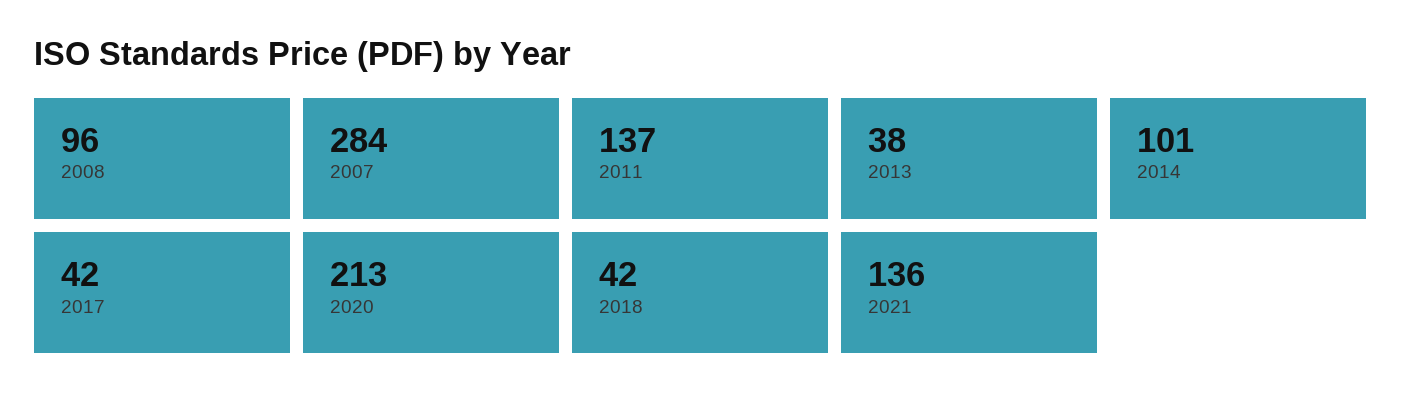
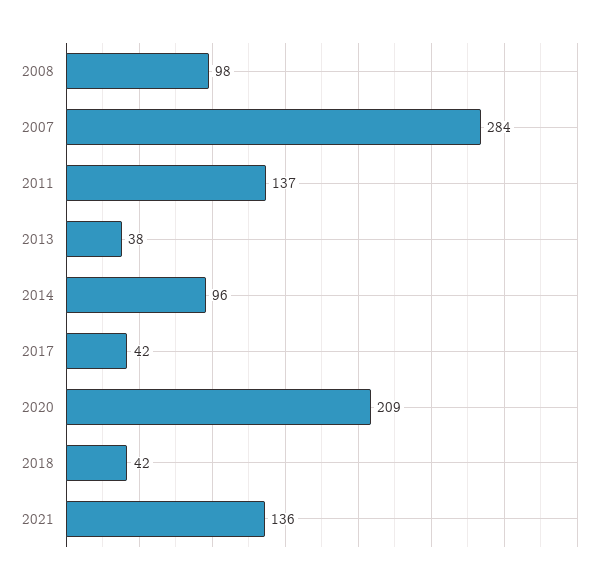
2008: 96 -> 98
2014: 101 -> 96
2020: 213 -> 209

